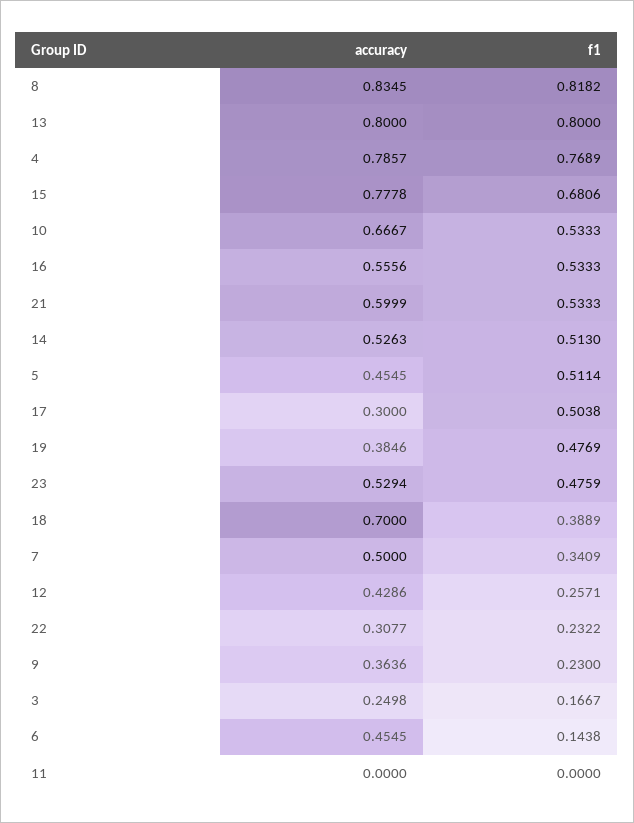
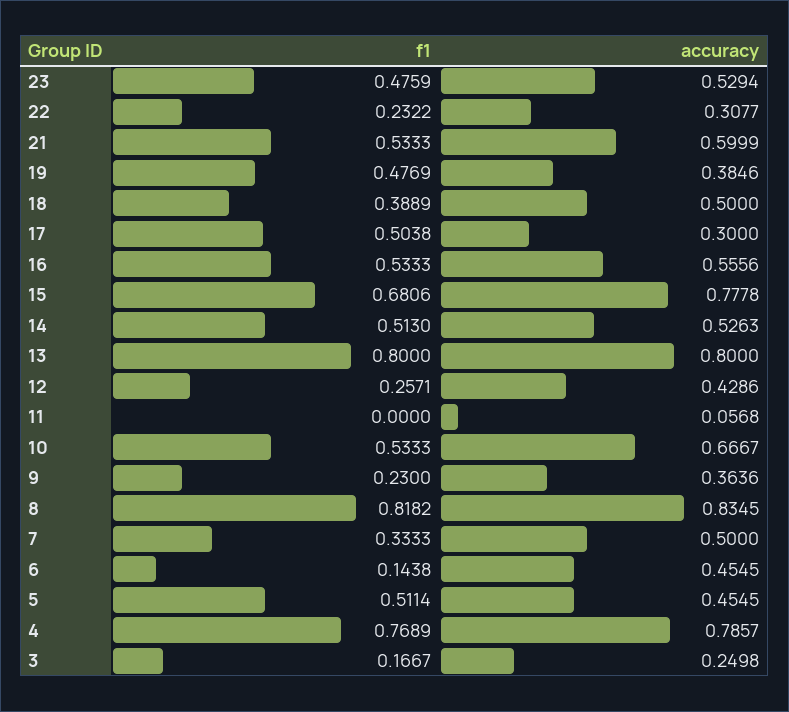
accuracy, 18: 0.7 -> 0.5
f1, 7: 0.3409 -> 0.3333
accuracy, 11: 0 -> 0.0568

